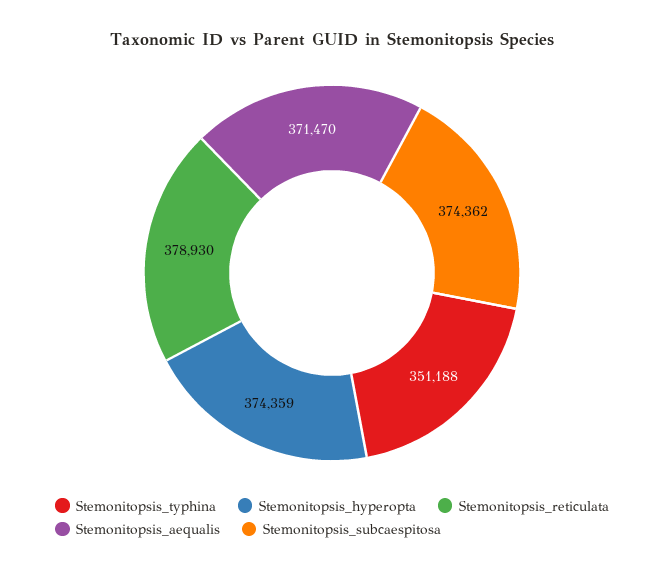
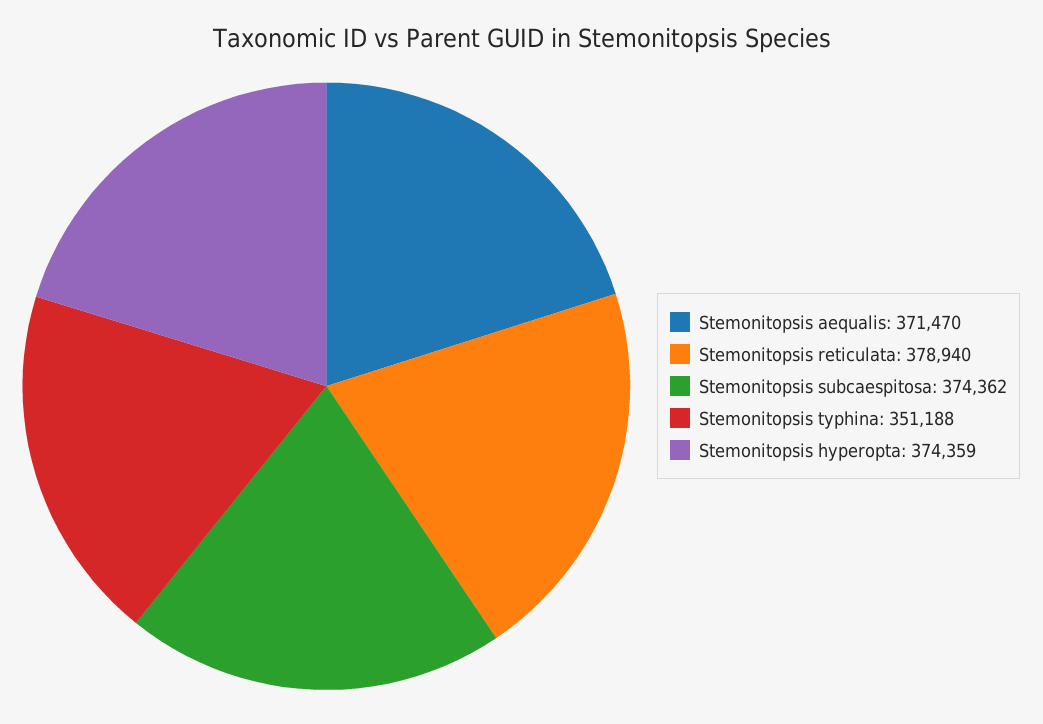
Stemonitopsis_reticulata: 378930 -> 378940

